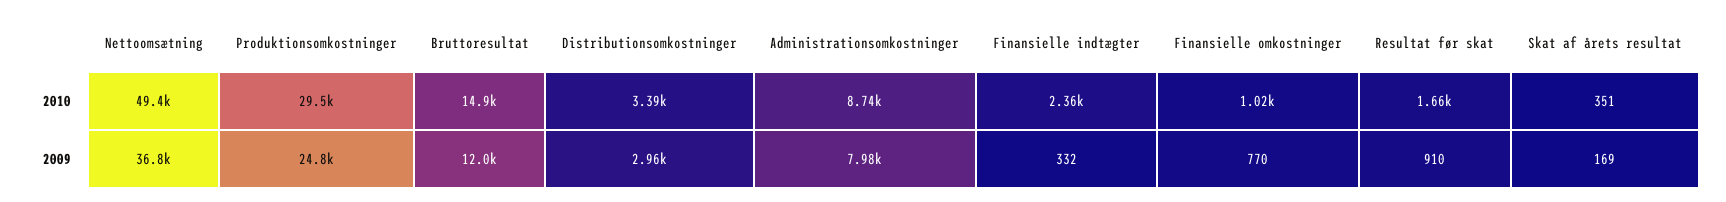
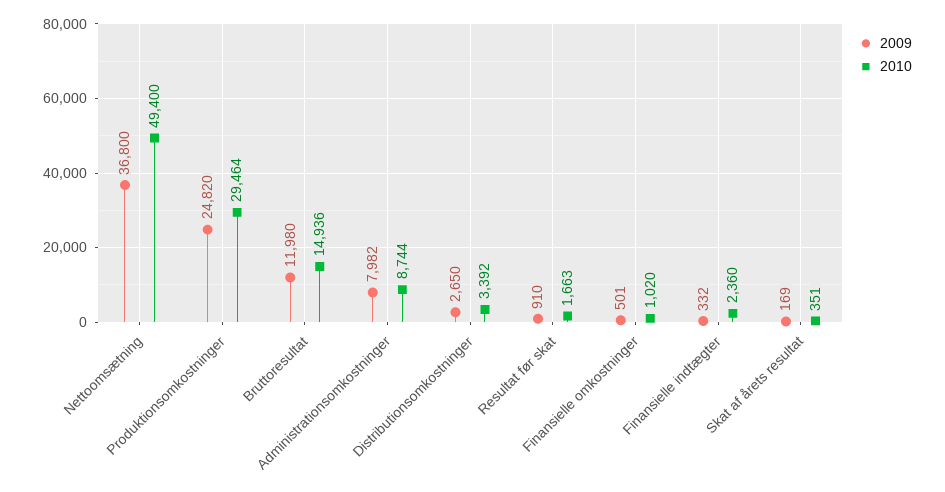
2009, Distributionsomkostninger: 2960 -> 2650
2009, Finansielle omkostninger: 770 -> 501

